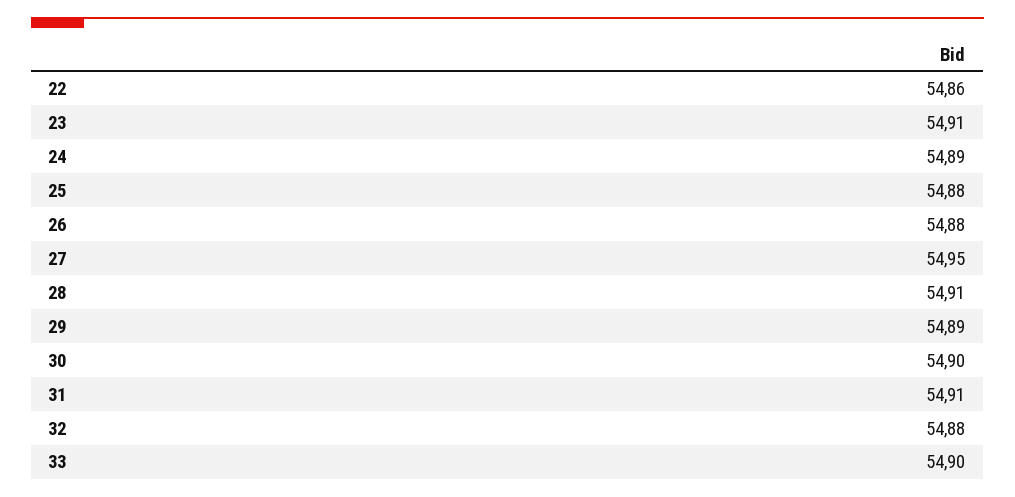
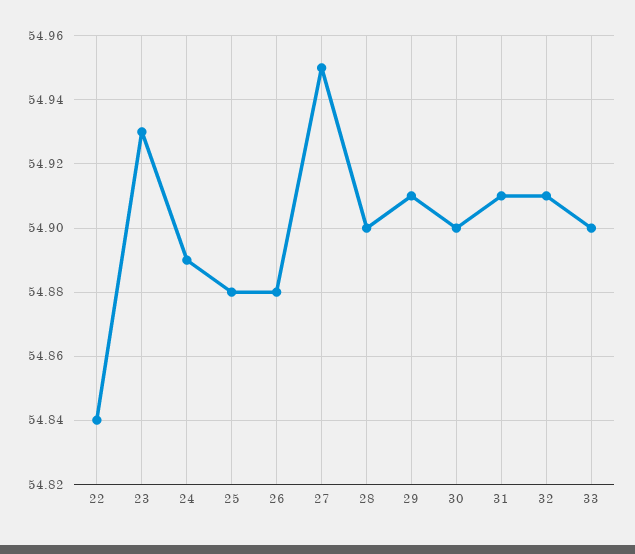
22: 54.86 -> 54.84
23: 54.91 -> 54.93
28: 54.91 -> 54.9
29: 54.89 -> 54.91
32: 54.88 -> 54.91

